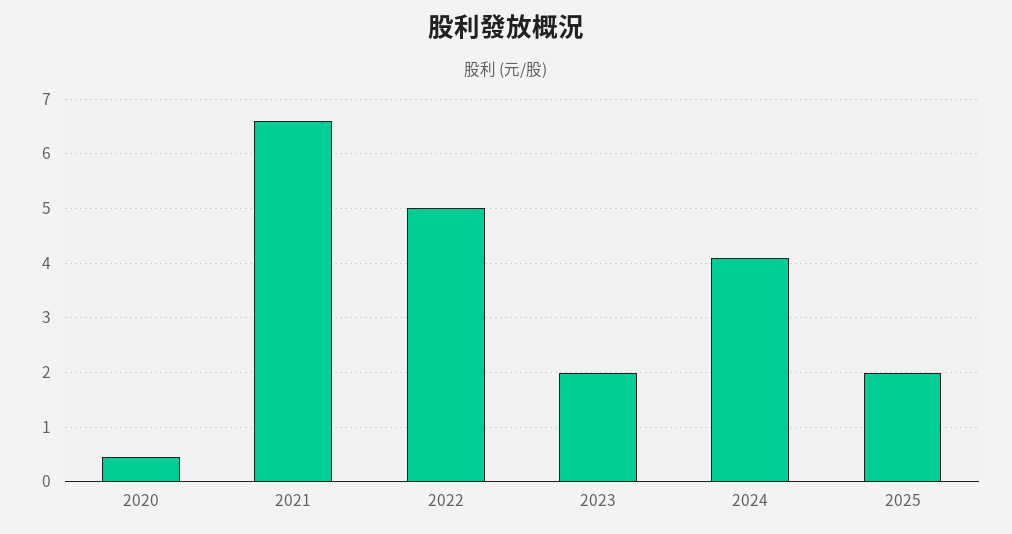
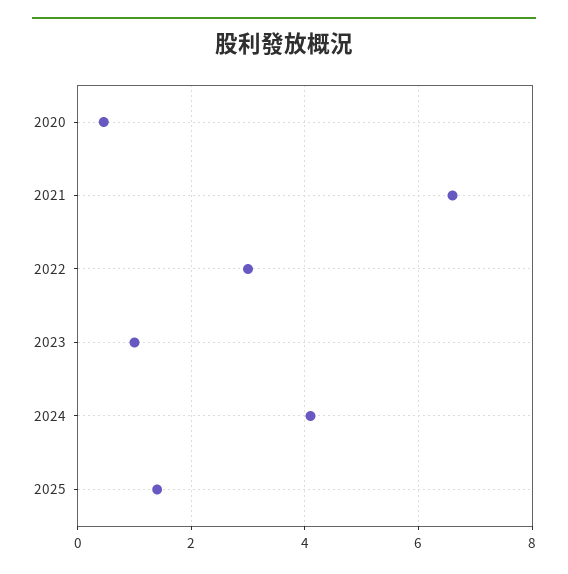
2022: 5 -> 3
2023: 2 -> 1
2025: 2 -> 1.4

